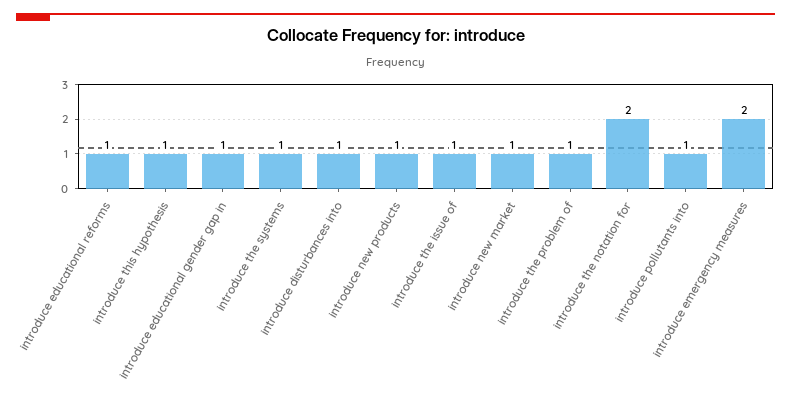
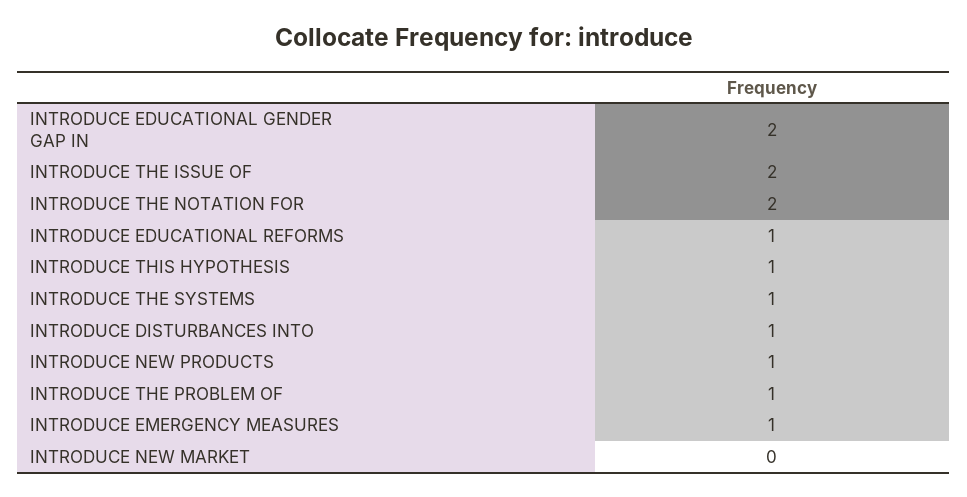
introduce educational gender gap in: 1 -> 2
introduce the issue of: 1 -> 2
introduce new market: 1 -> 0
introduce pollutants into: 1 -> none
introduce emergency measures: 2 -> 1

